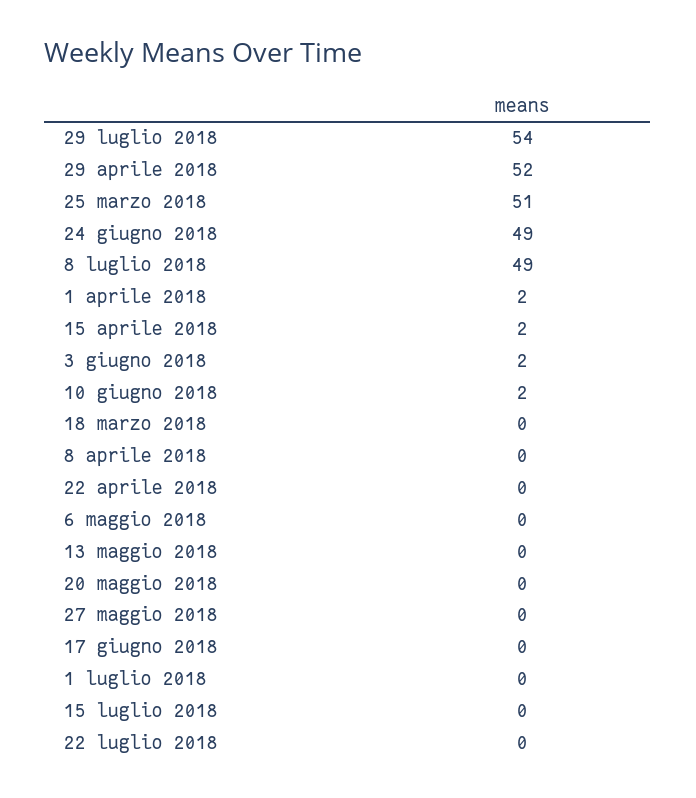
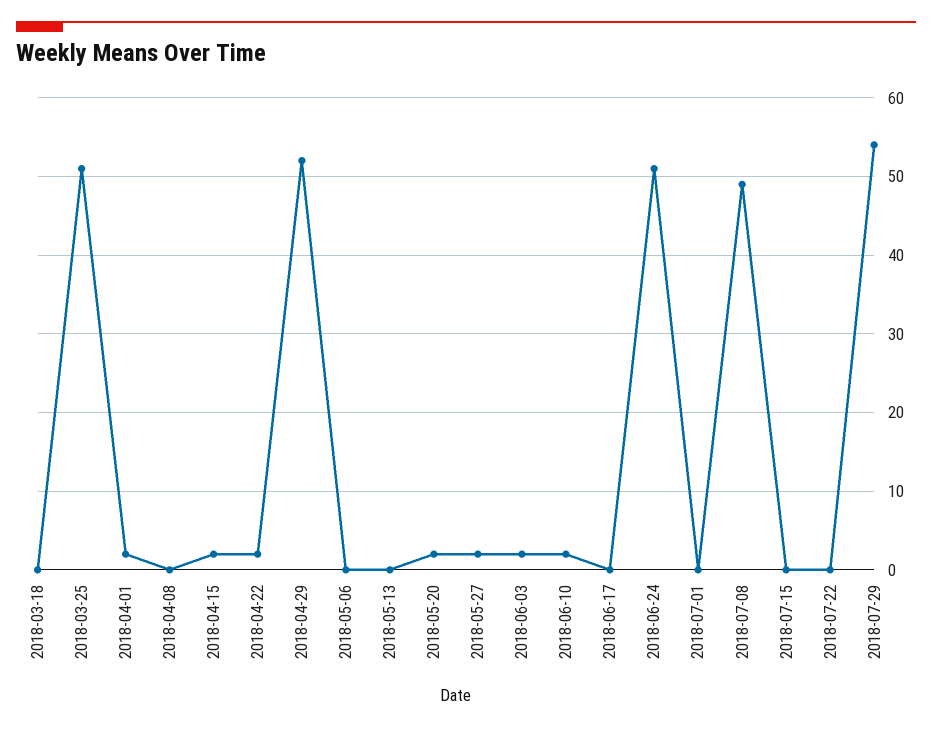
24 giugno 2018: 49 -> 51
22 aprile 2018: 0 -> 2
20 maggio 2018: 0 -> 2
27 maggio 2018: 0 -> 2

